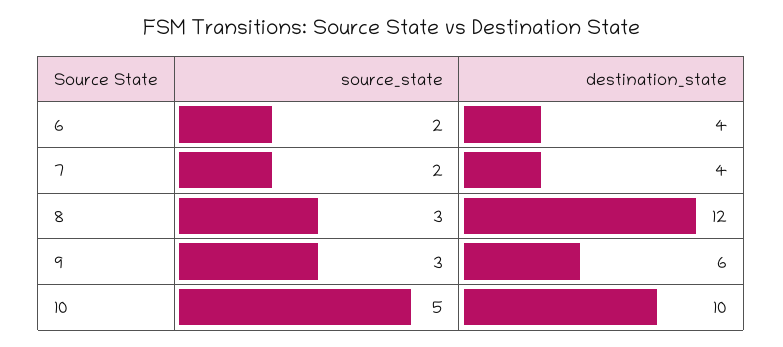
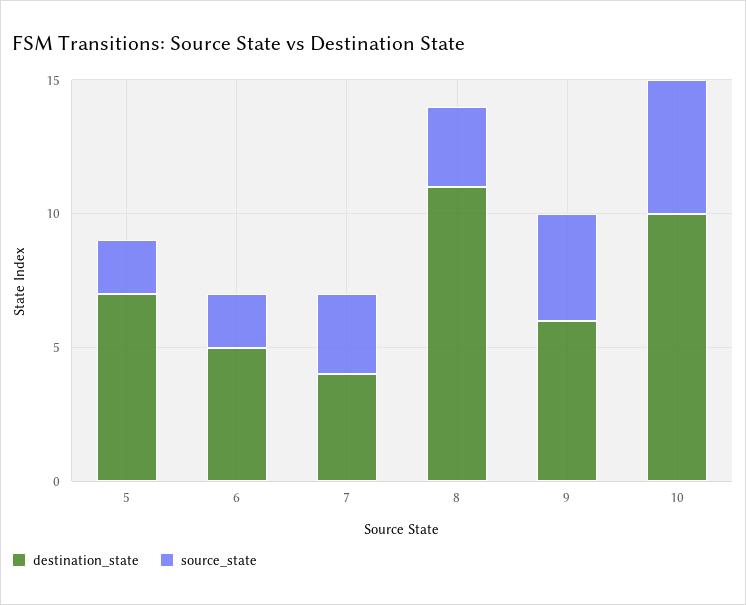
destination_state, 6: 4 -> 5
source_state, 7: 2 -> 3
destination_state, 8: 12 -> 11
source_state, 9: 3 -> 4
destination_state, 5: none -> 7
source_state, 5: none -> 2

